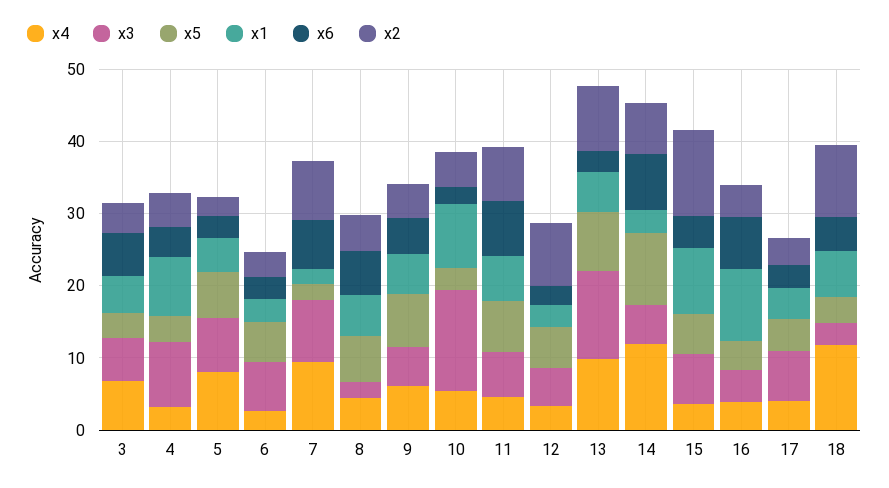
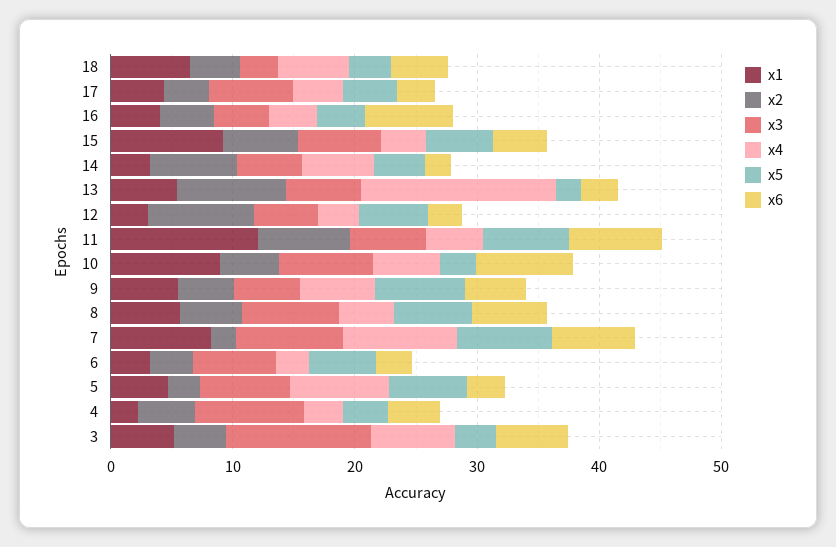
x3, 3: 6 -> 12
x1, 4: 8 -> 2
x5, 7: 2 -> 8
x1, 7: 2 -> 8
x2, 7: 8 -> 2
x3, 8: 2 -> 8
x3, 10: 14 -> 8
x6, 10: 2 -> 8
x1, 11: 6 -> 12
x4, 13: 10 -> 16
x3, 13: 12 -> 6
x5, 13: 8 -> 2
x4, 14: 12 -> 6
x5, 14: 10 -> 4
x6, 14: 8 -> 2
x2, 15: 12 -> 6
x1, 16: 10 -> 4
x4, 18: 12 -> 6
x2, 18: 10 -> 4

